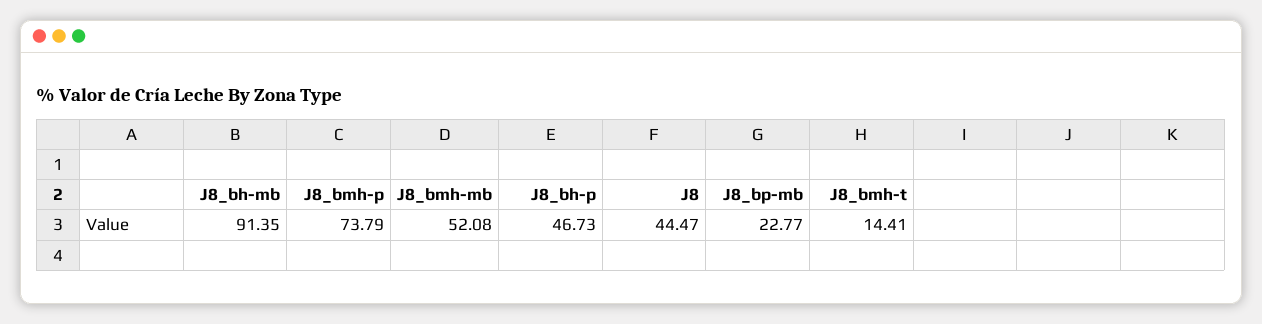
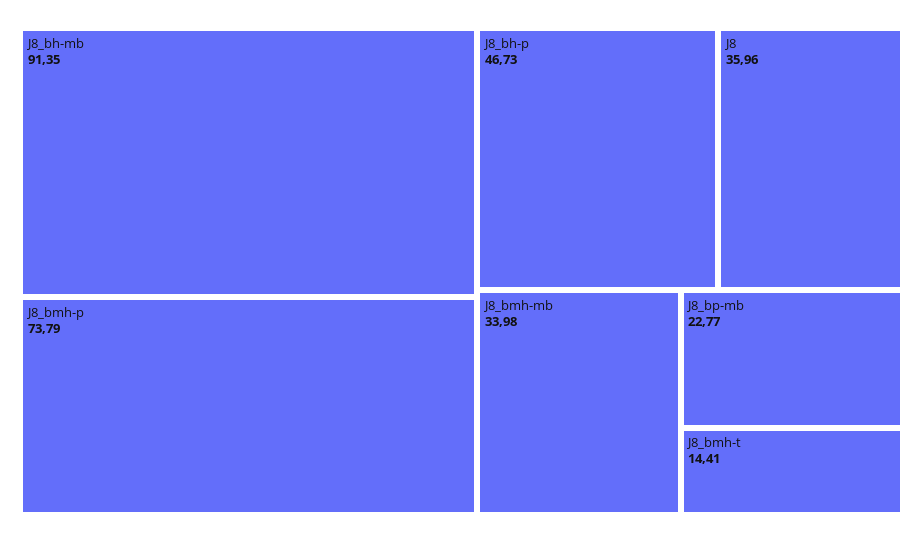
J8_bmh-mb: 52.08 -> 33.98
J8: 44.47 -> 35.96

